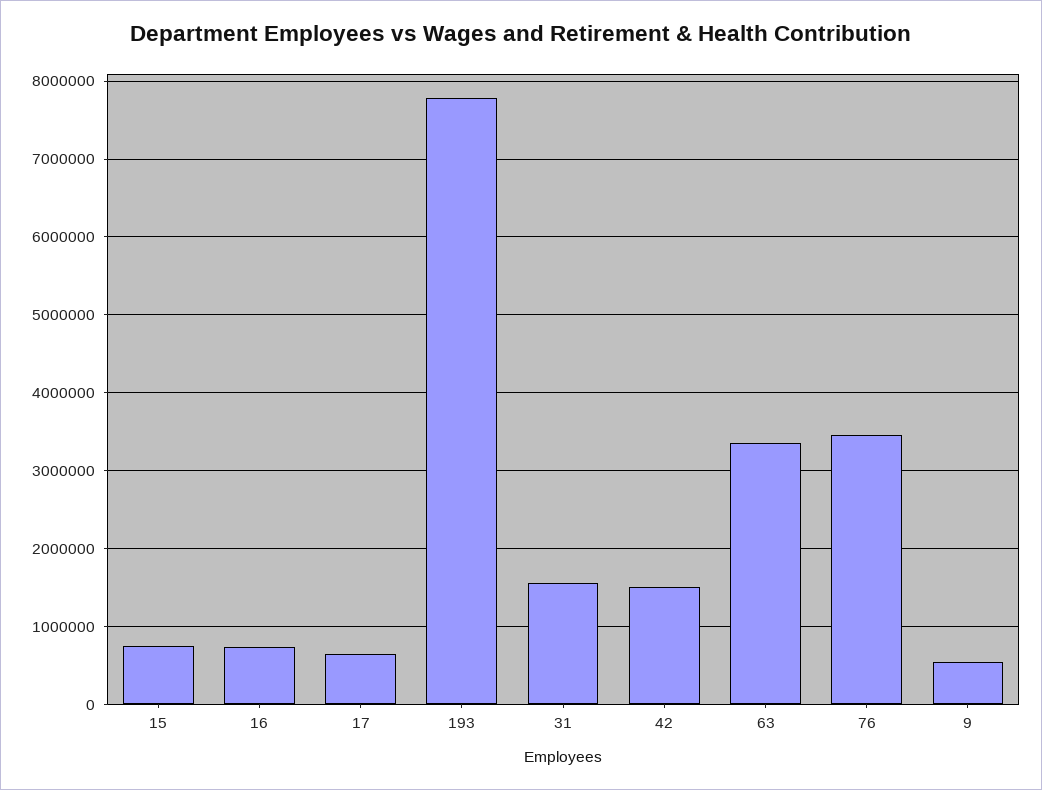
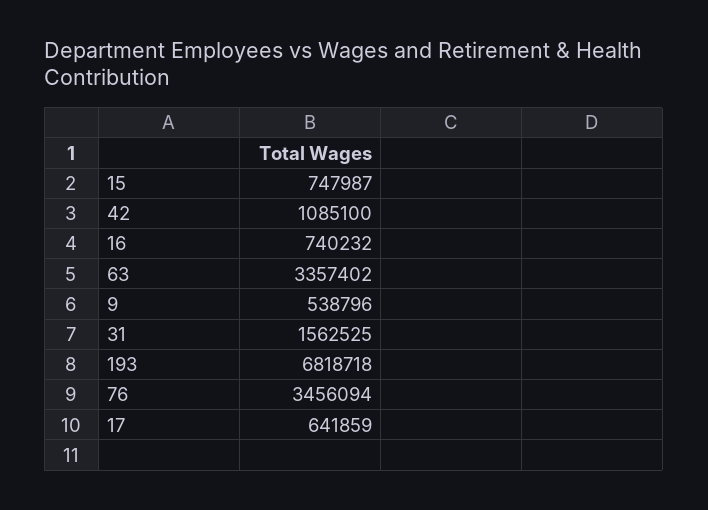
193: 7800000 -> 6818718
42: 1500000 -> 1085100

